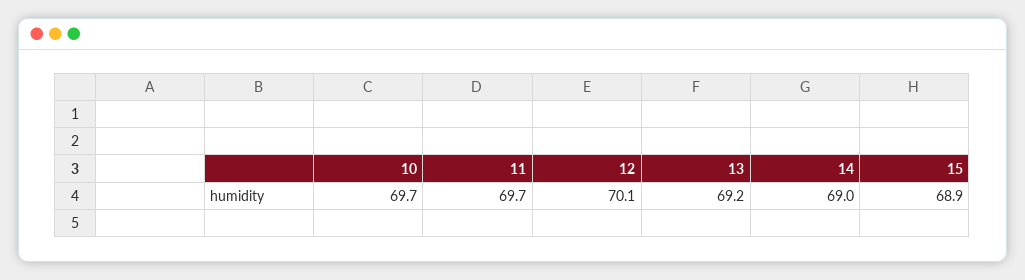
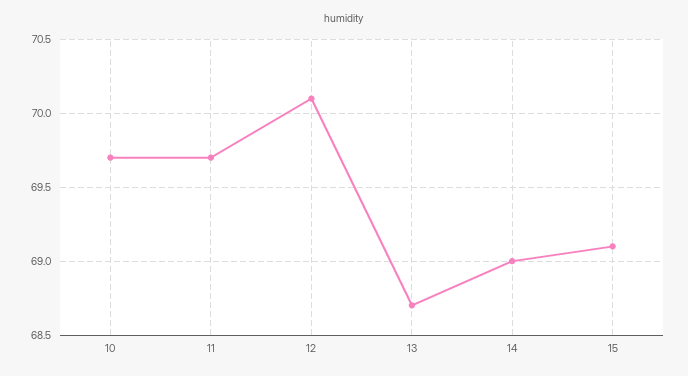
13: 69.2 -> 68.7
15: 68.9 -> 69.1

